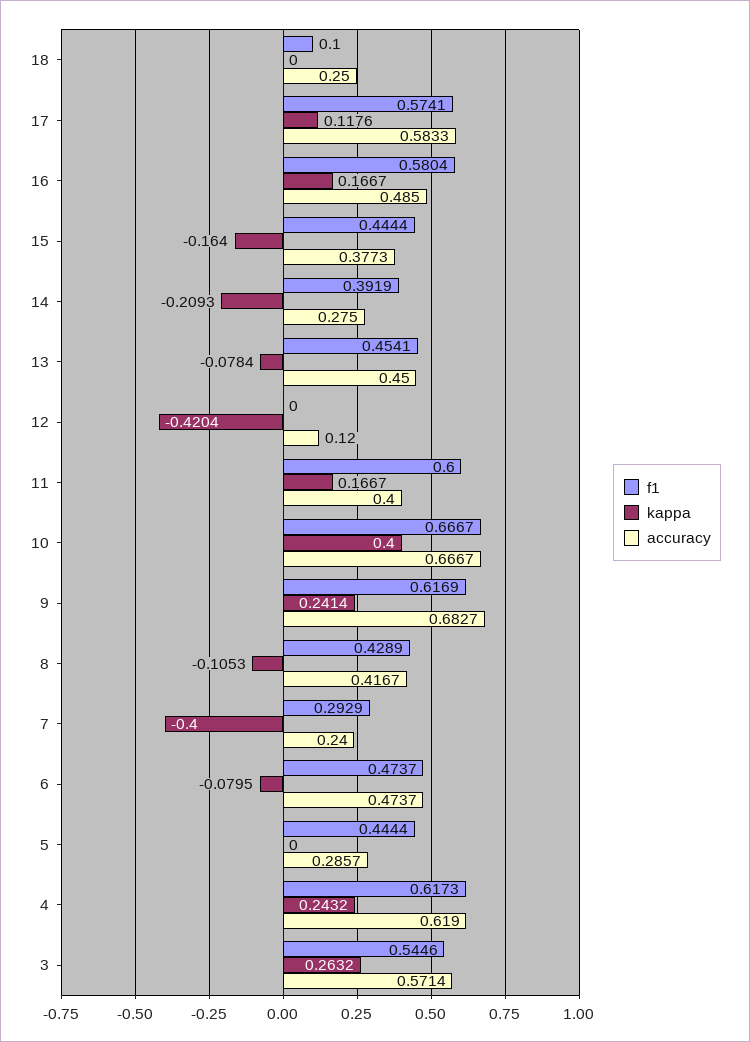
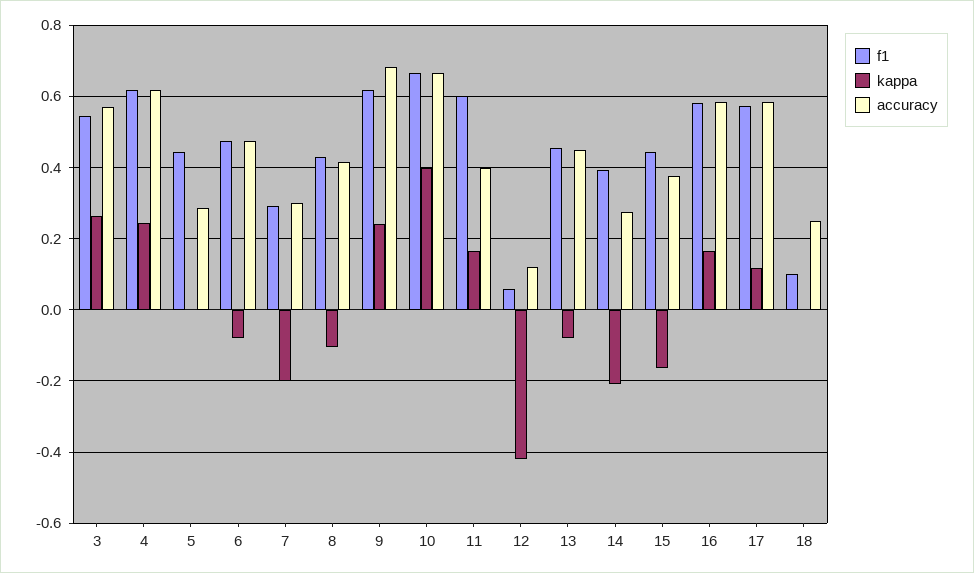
accuracy, 16: 0.485 -> 0.58
f1, 12: 0 -> 0.06
kappa, 7: -0.4 -> -0.2
accuracy, 7: 0.24 -> 0.3

